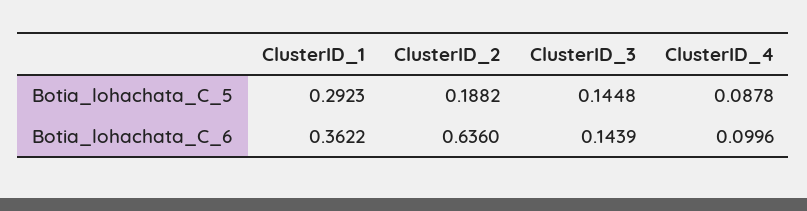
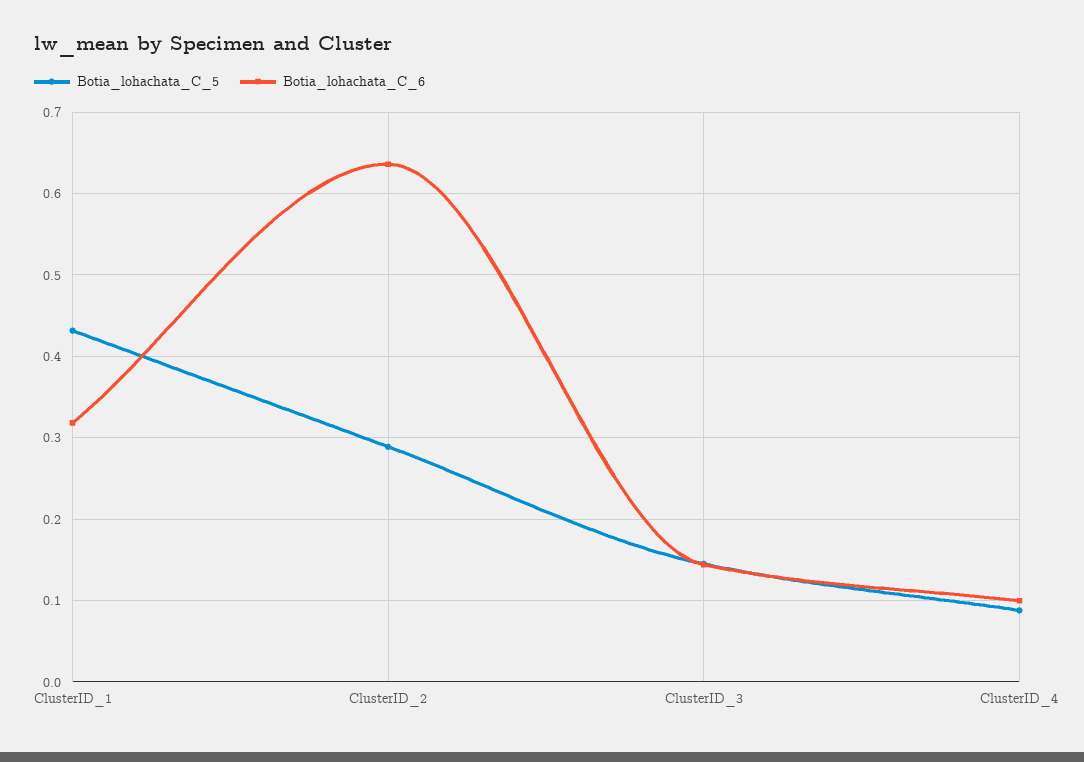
Botia_lohachata_C_5, ClusterID_1: 0.2923 -> 0.43
Botia_lohachata_C_5, ClusterID_2: 0.1882 -> 0.29
Botia_lohachata_C_6, ClusterID_1: 0.3622 -> 0.32

